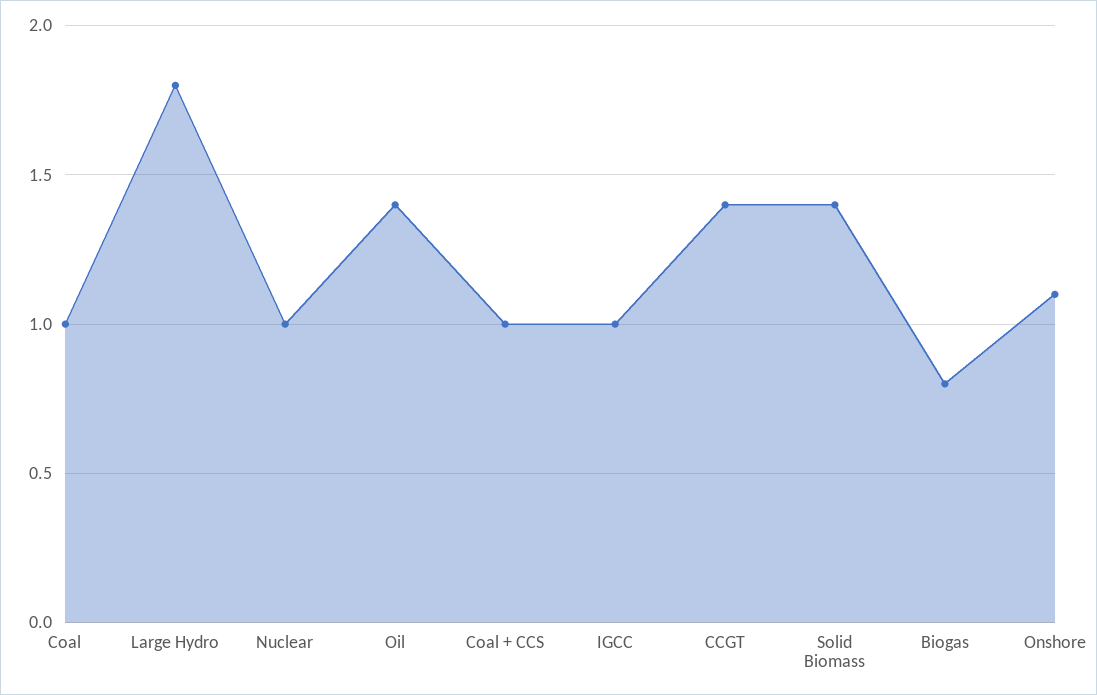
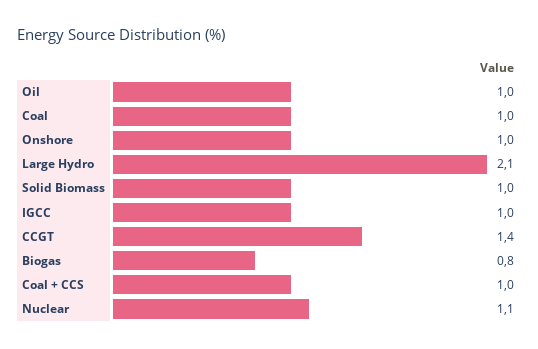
Large Hydro: 1.8 -> 2.1
Nuclear: 1 -> 1.1
Oil: 1.4 -> 1
Solid Biomass: 1.4 -> 1
Onshore: 1.1 -> 1

